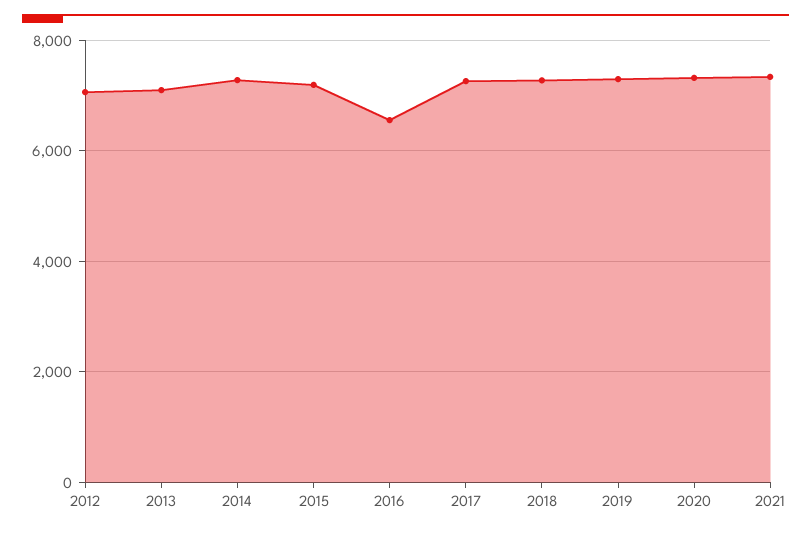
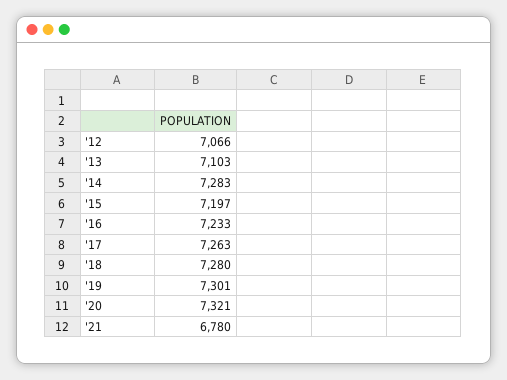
2016: 6600 -> 7233
2021: 7400 -> 6780

